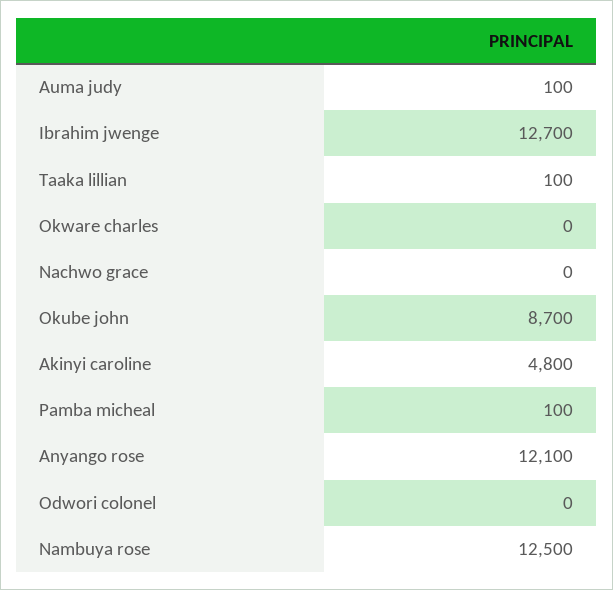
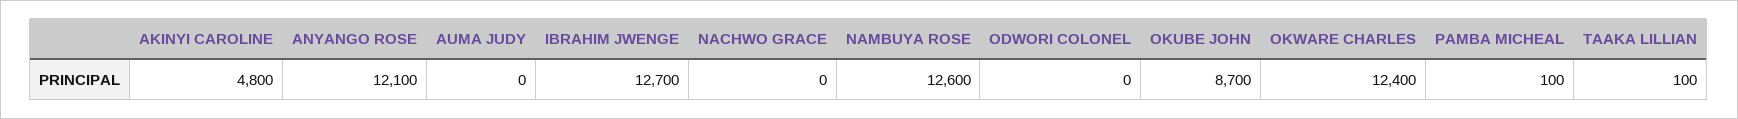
Auma judy: 100 -> 0
Okware charles: 0 -> 12400
Nambuya rose: 12500 -> 12600

